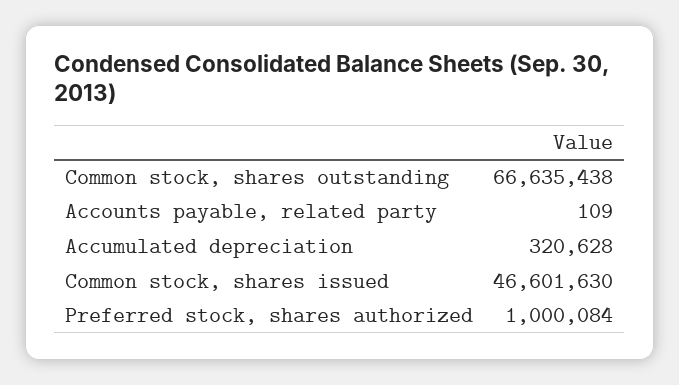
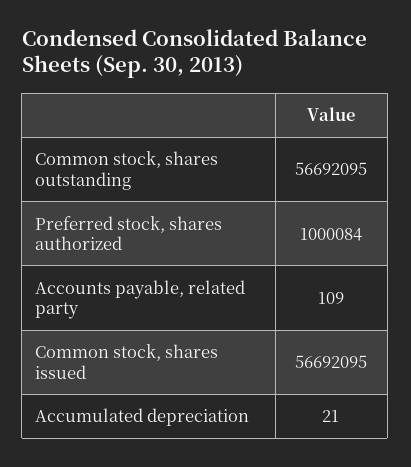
Common stock, shares outstanding: 66635438 -> 56692095
Accumulated depreciation: 320628 -> 21
Common stock, shares issued: 46601630 -> 56692095

